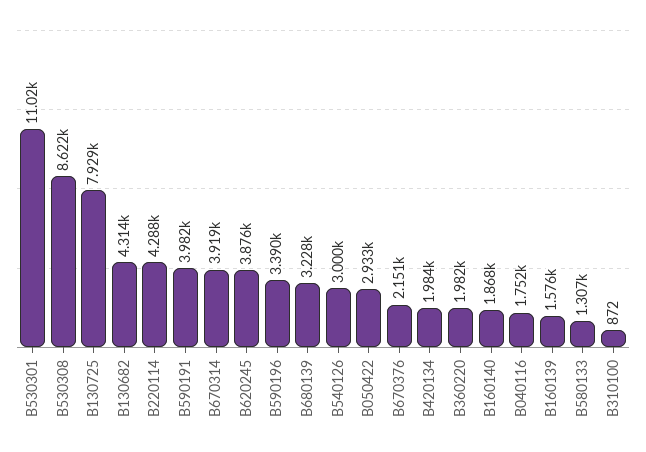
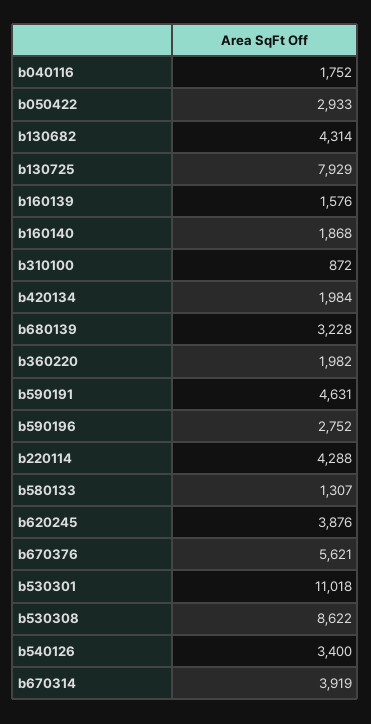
B590191: 3982 -> 4631
B590196: 3390 -> 2752
B540126: 3000 -> 3400
B670376: 2151 -> 5621

